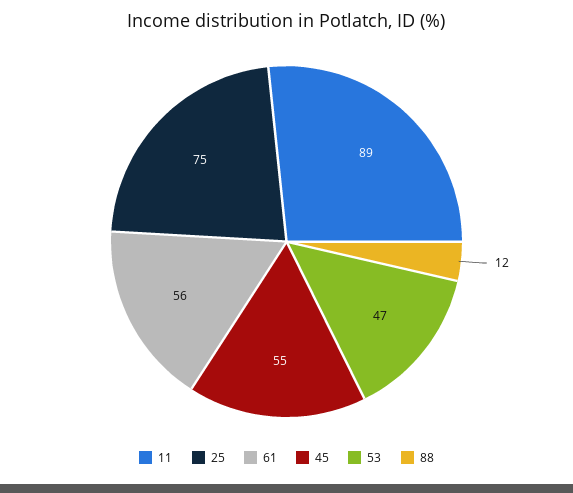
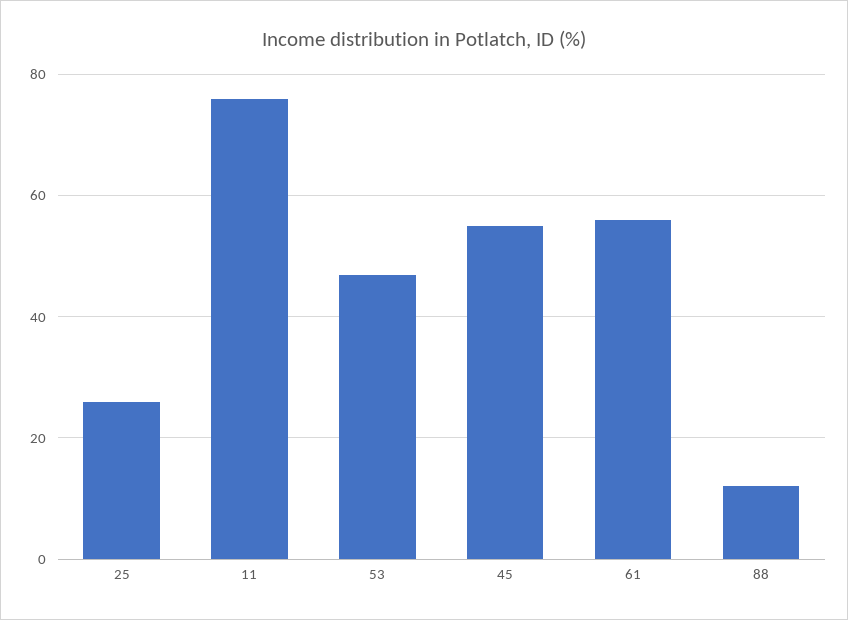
11: 89 -> 75
25: 75 -> 25

